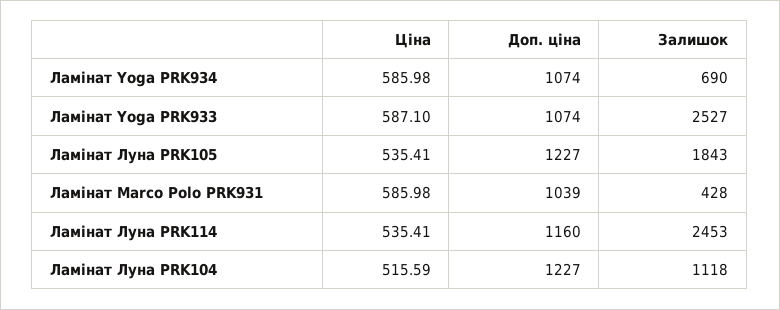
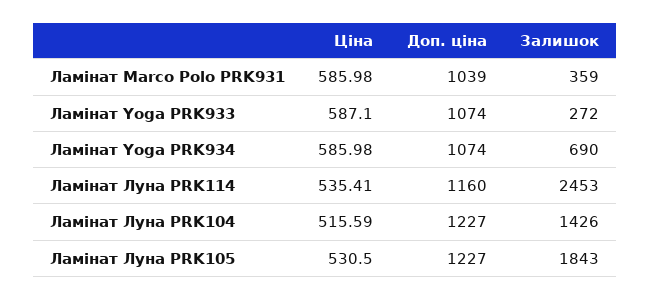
Залишок, Ламінат Yoga PRK933: 2527 -> 272
Ціна, Ламінат Луна PRK105: 535.41 -> 530.5
Залишок, Ламінат Marco Polo PRK931: 428 -> 359
Залишок, Ламінат Луна PRK104: 1118 -> 1426

